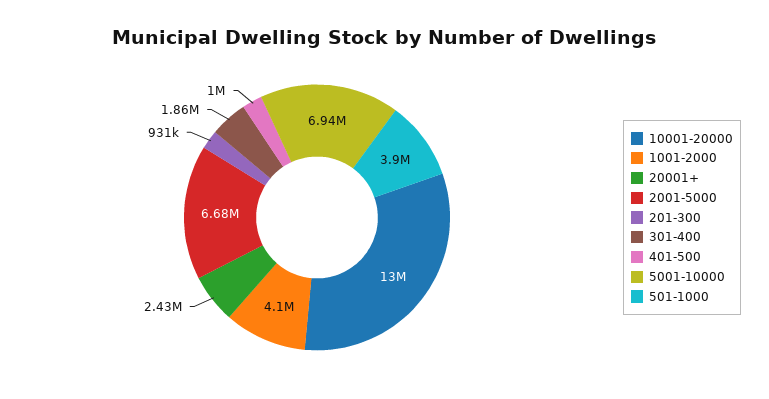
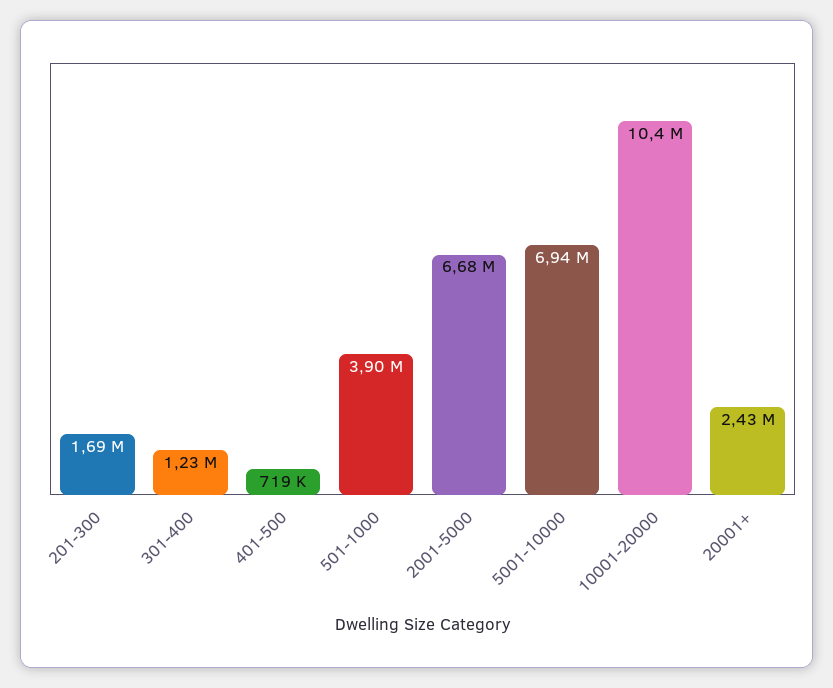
10001-20000: 13000000 -> 10400000
1001-2000: 4100000 -> none
201-300: 931000 -> 1690000
301-400: 1860000 -> 1230000
401-500: 1000000 -> 719000

